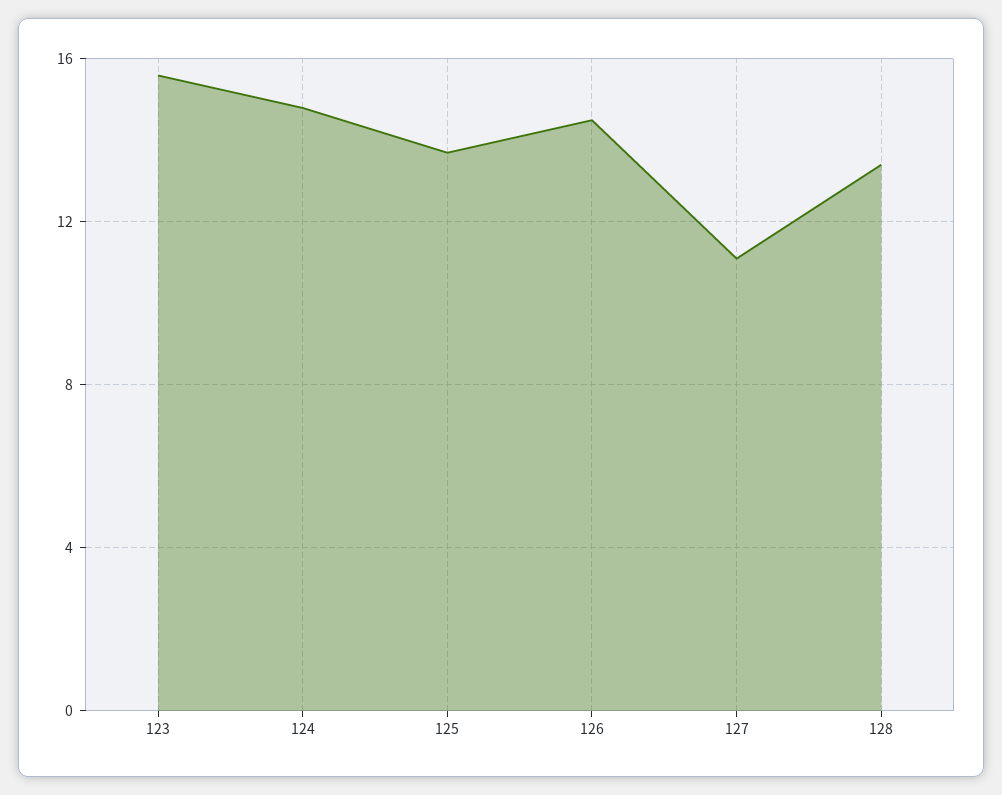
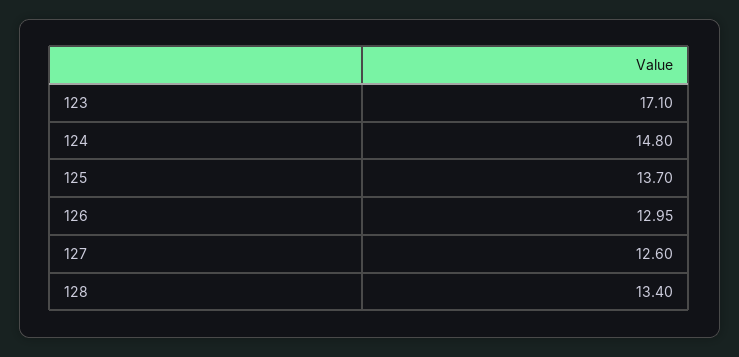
123: 15.5 -> 17.1
126: 14.5 -> 12.95
127: 11 -> 12.6

